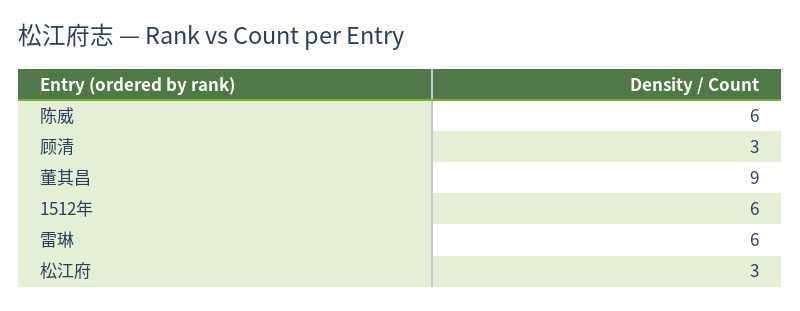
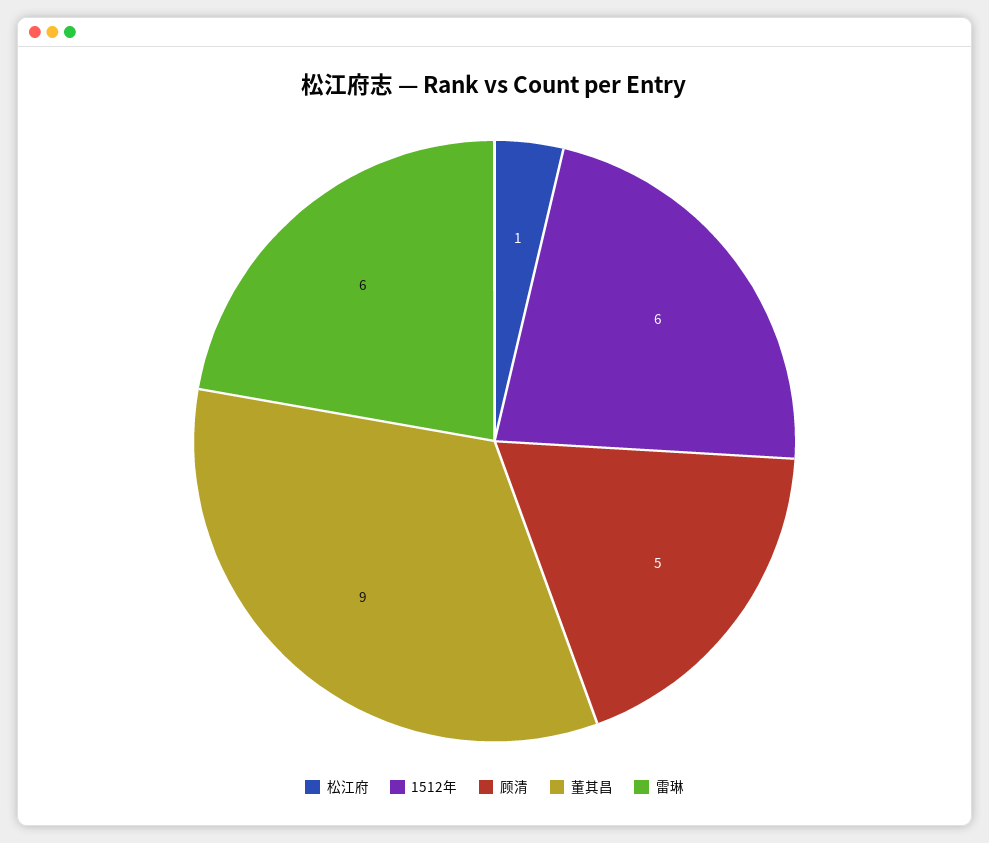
陈威: 6 -> none
顾清: 3 -> 5
松江府: 3 -> 1

